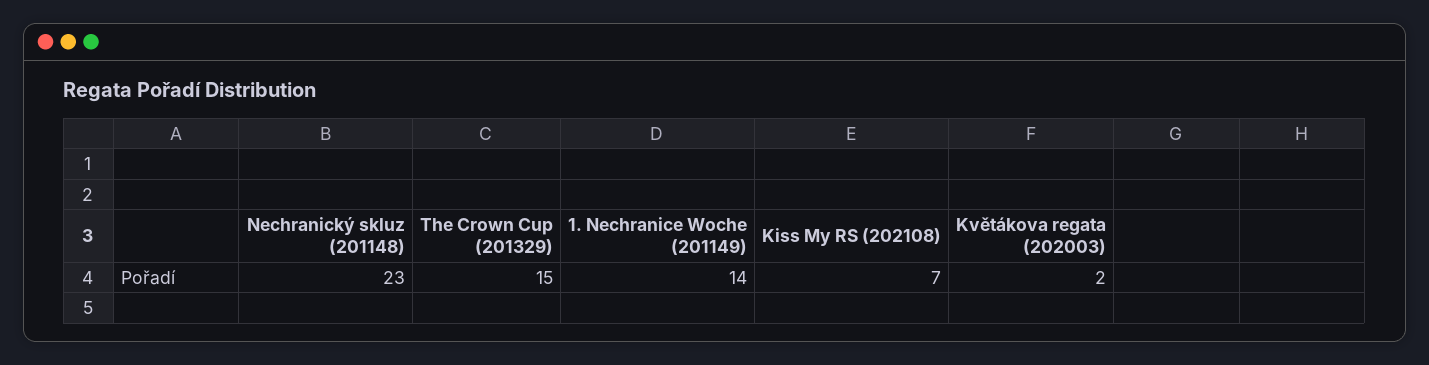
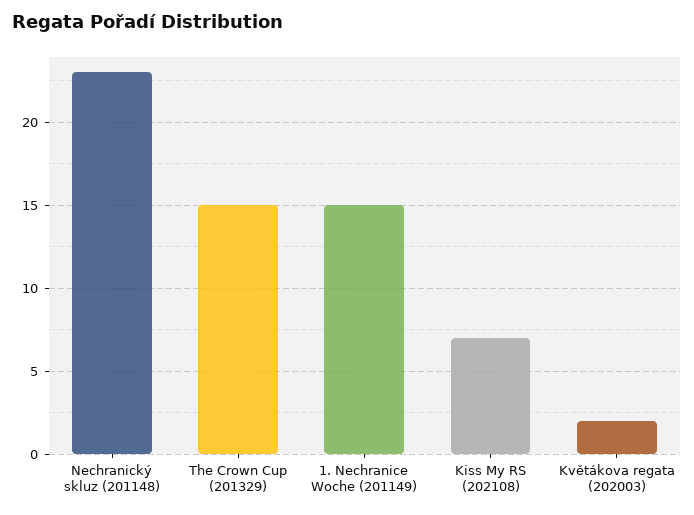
1. Nechranice Woche (201149): 14 -> 15

